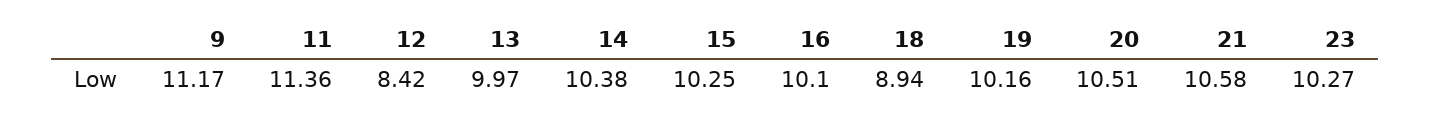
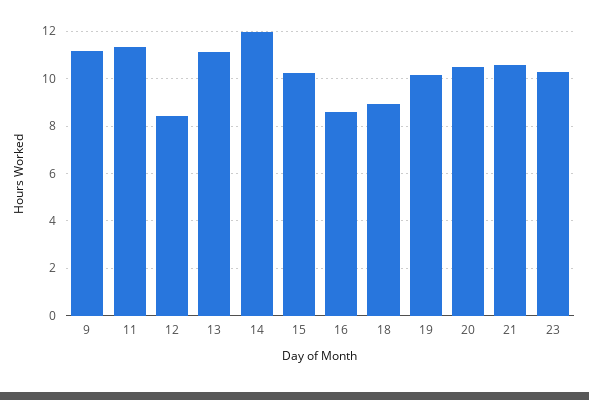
13: 9.97 -> 11
14: 10.38 -> 12
16: 10.1 -> 8.5

